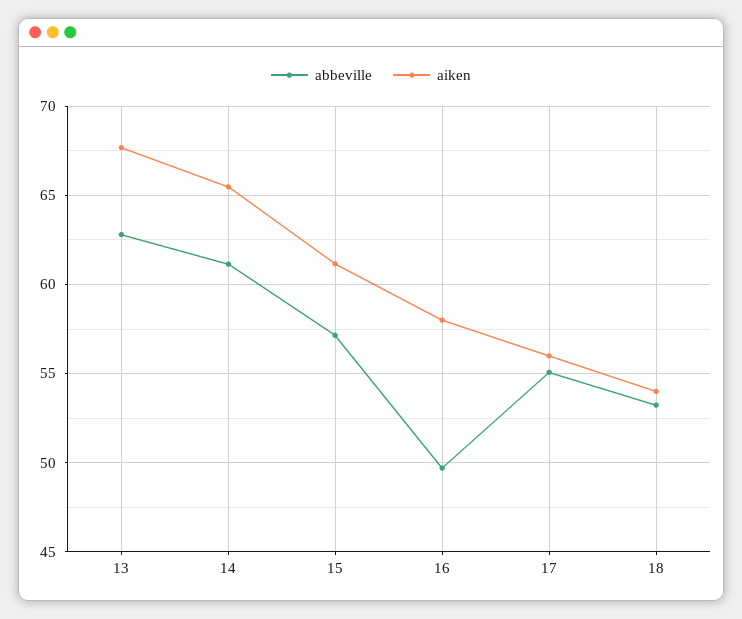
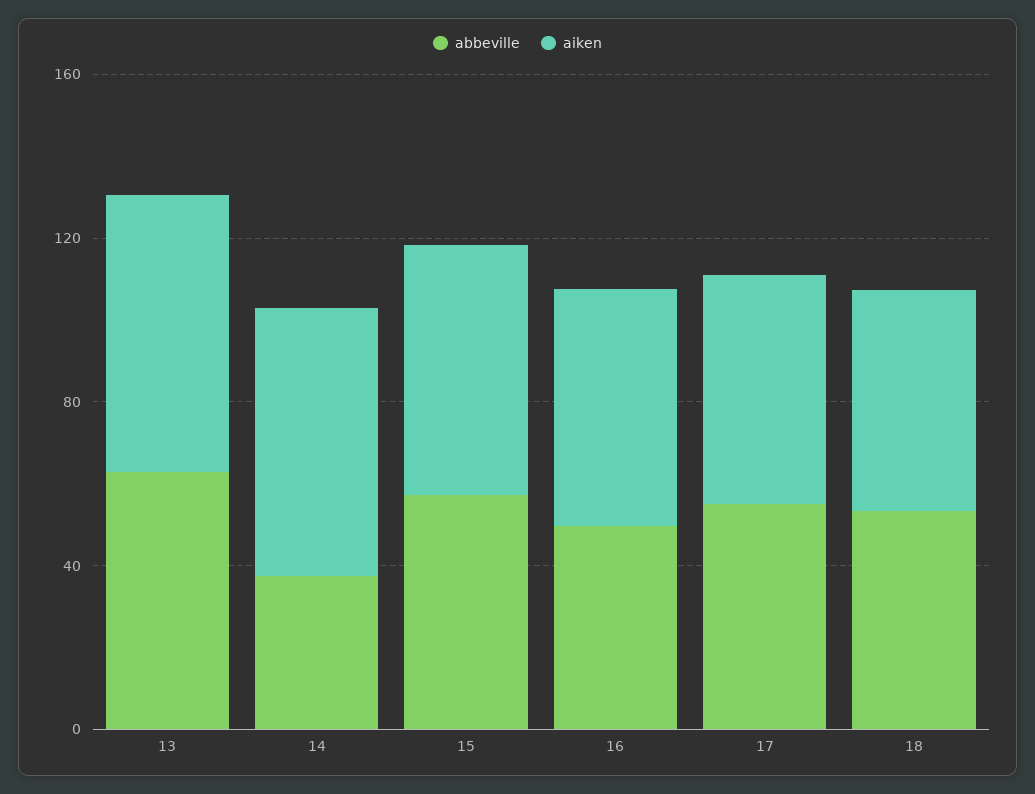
abbeville, 14: 61 -> 40

